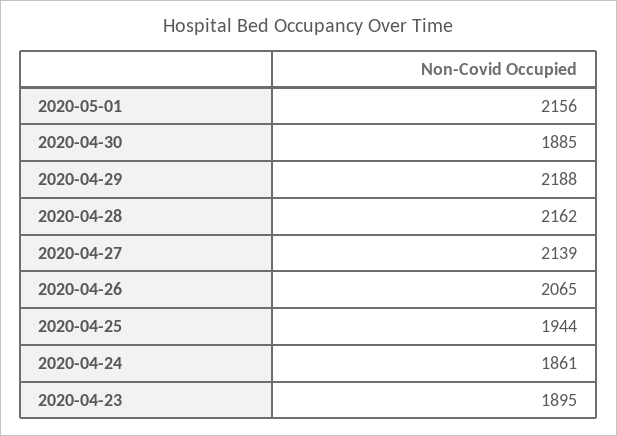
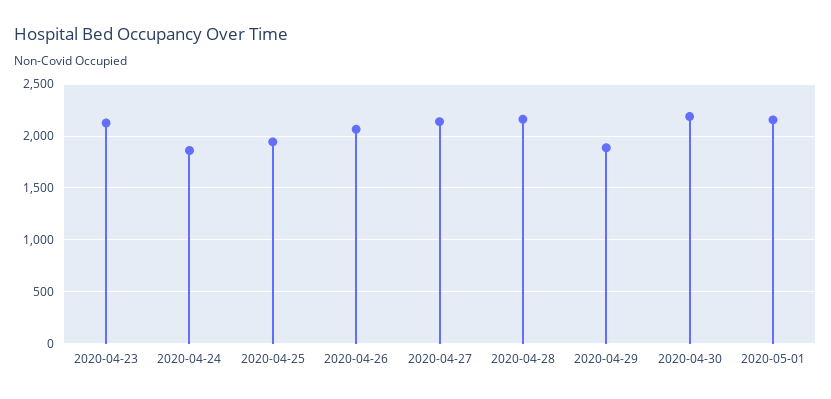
2020-04-30: 1885 -> 2200
2020-04-29: 2188 -> 1900
2020-04-23: 1895 -> 2100

